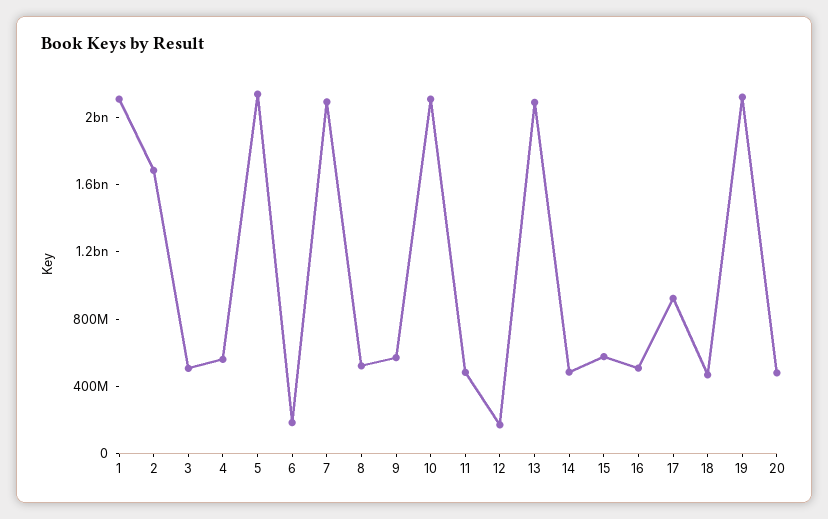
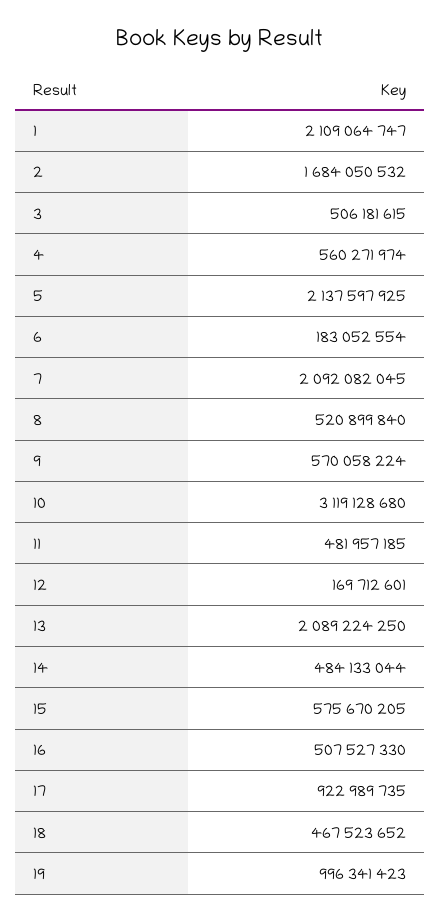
10: 2100000000 -> 3119128680
19: 2100000000 -> 996341423
20: 500000000 -> none

